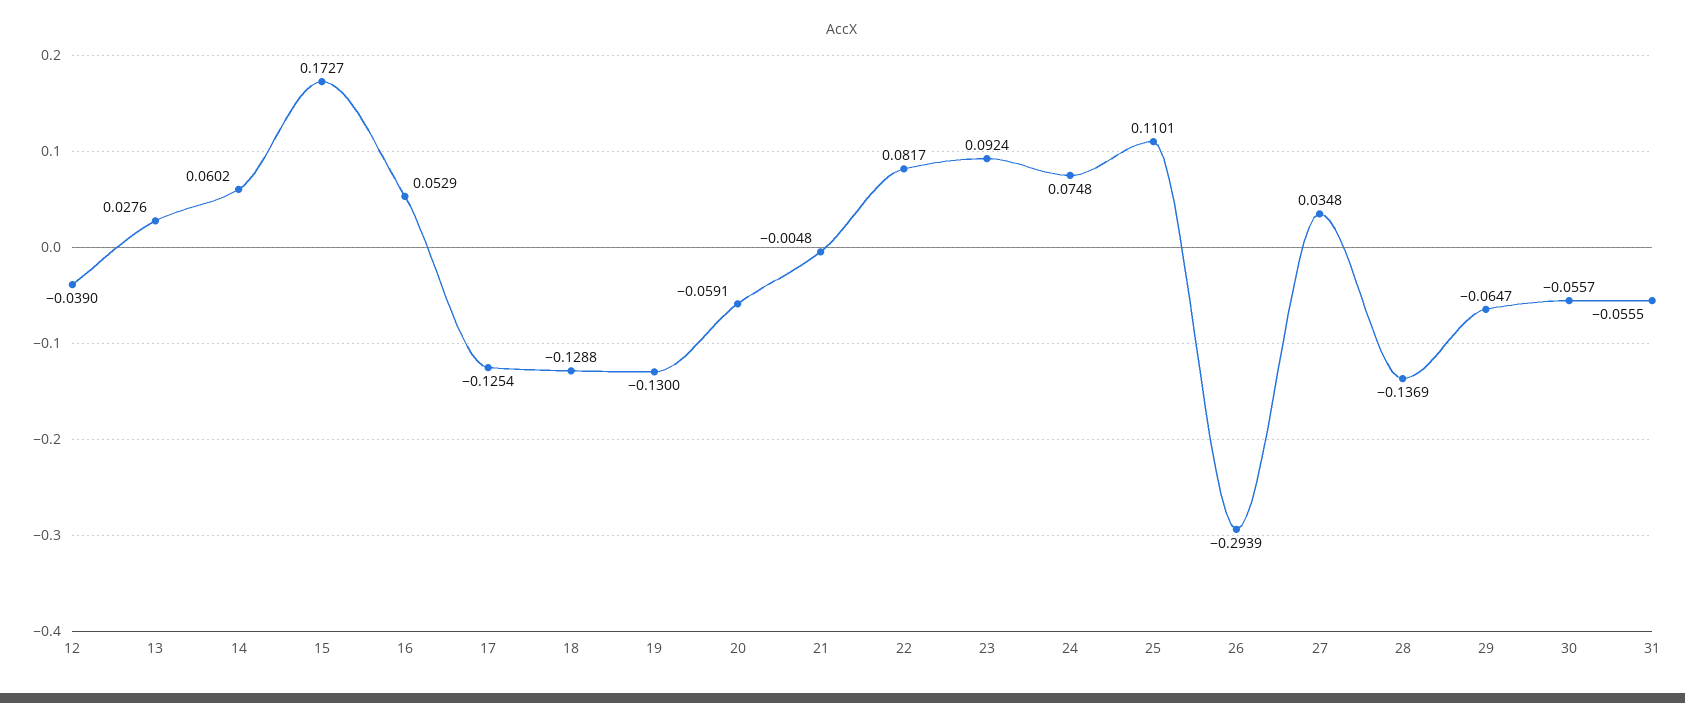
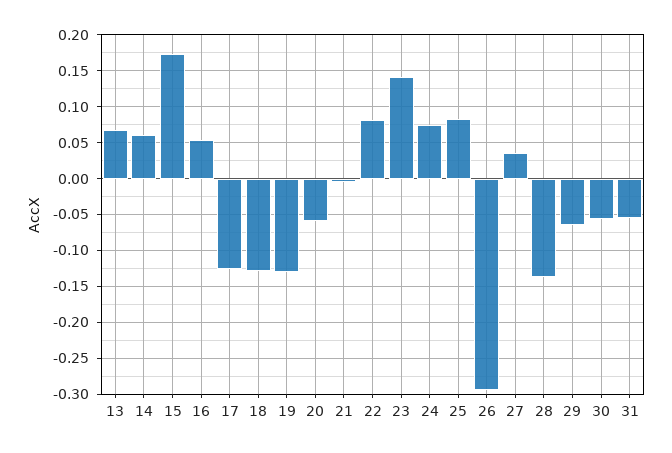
12: -0.039 -> none
13: 0.0276 -> 0.07
23: 0.0924 -> 0.14
25: 0.1101 -> 0.08

